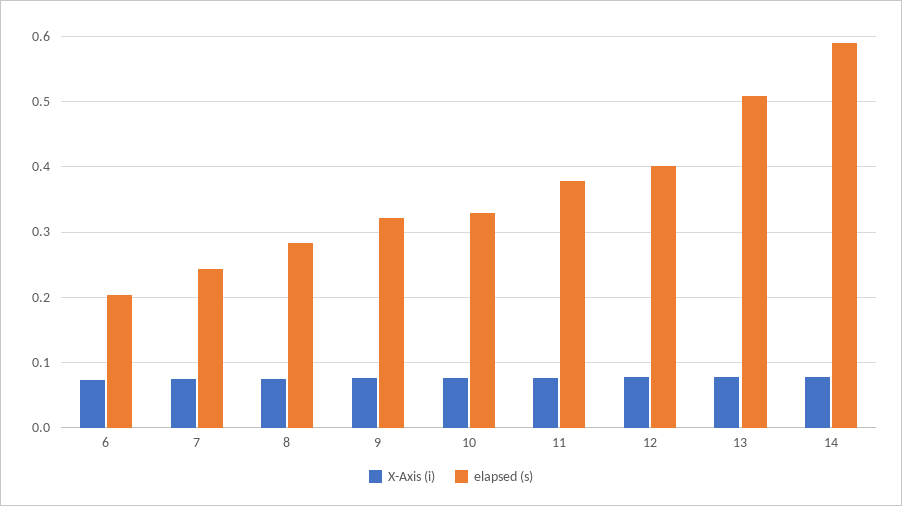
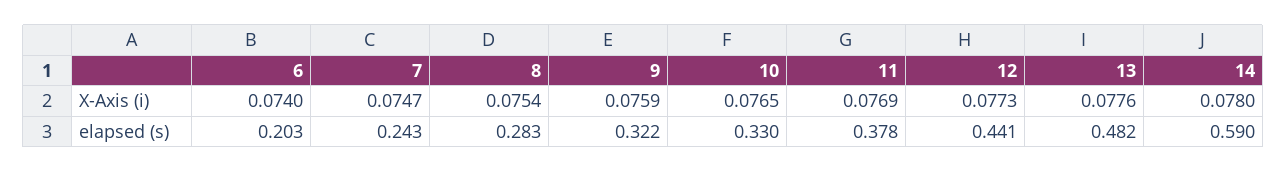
elapsed (s), 12: 0.4 -> 0.441
elapsed (s), 13: 0.51 -> 0.482

